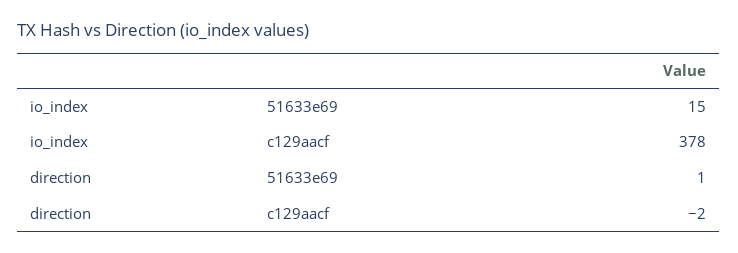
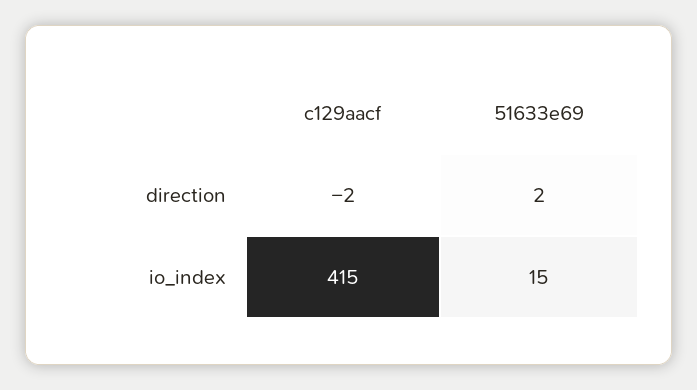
io_index, c129aacf: 378 -> 415
direction, 51633e69: 1 -> 2

